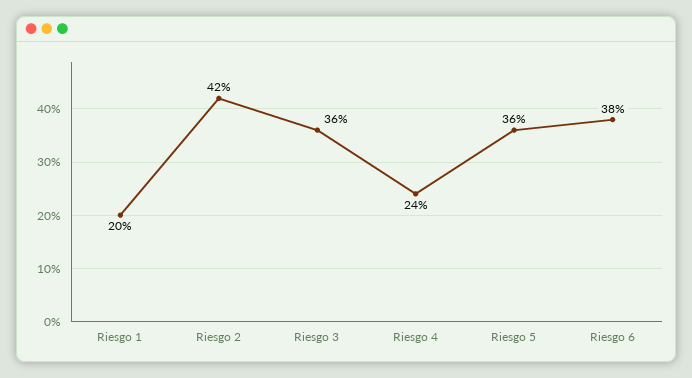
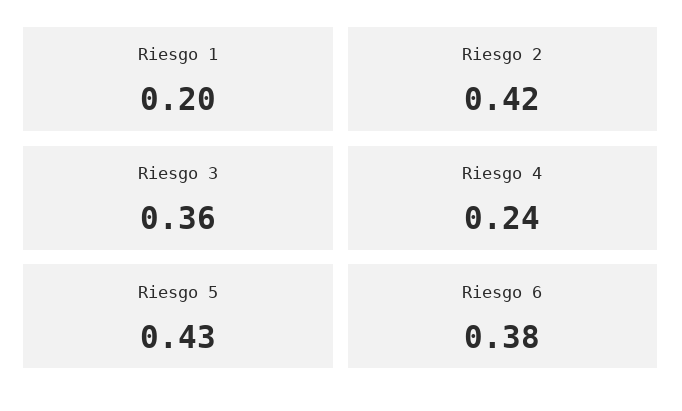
Riesgo 5: 0.36 -> 0.43

